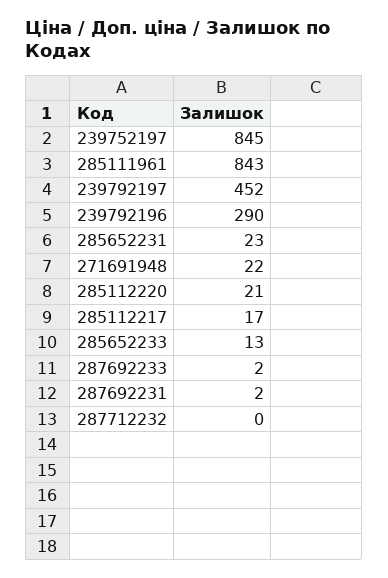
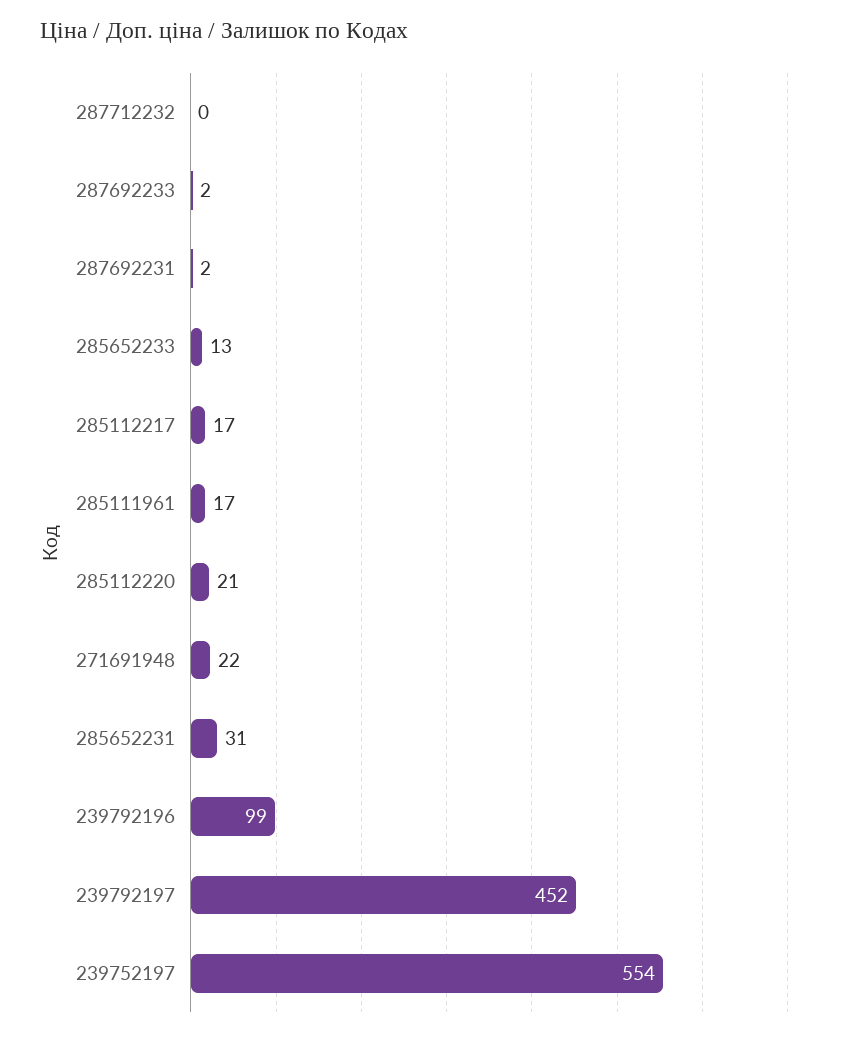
239752197: 845 -> 554
285111961: 843 -> 17
239792196: 290 -> 99
285652231: 23 -> 31

